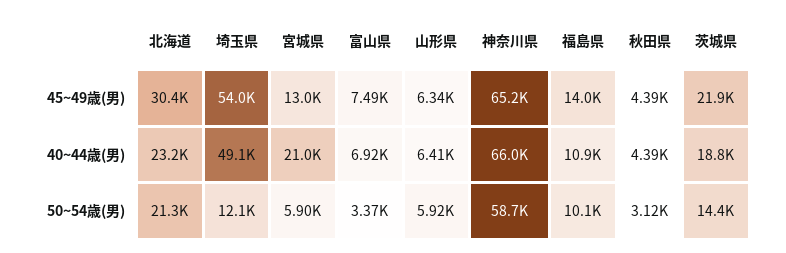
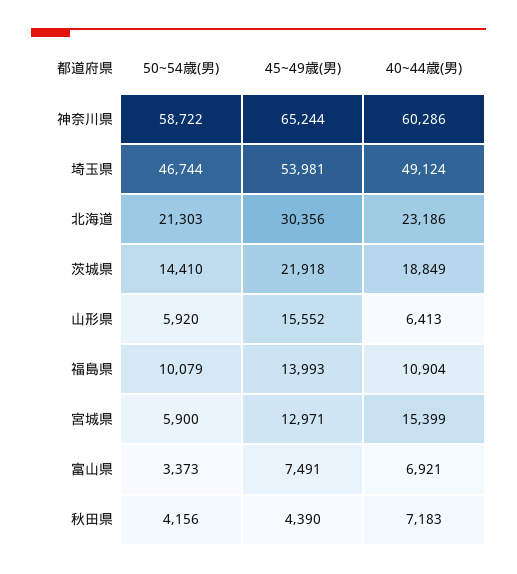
山形県, 45~49歳(男): 6340 -> 15552
宮城県, 40~44歳(男): 21000 -> 15399
神奈川県, 40~44歳(男): 66000 -> 60286
秋田県, 40~44歳(男): 4390 -> 7183
埼玉県, 50~54歳(男): 12100 -> 46744
秋田県, 50~54歳(男): 3120 -> 4156

